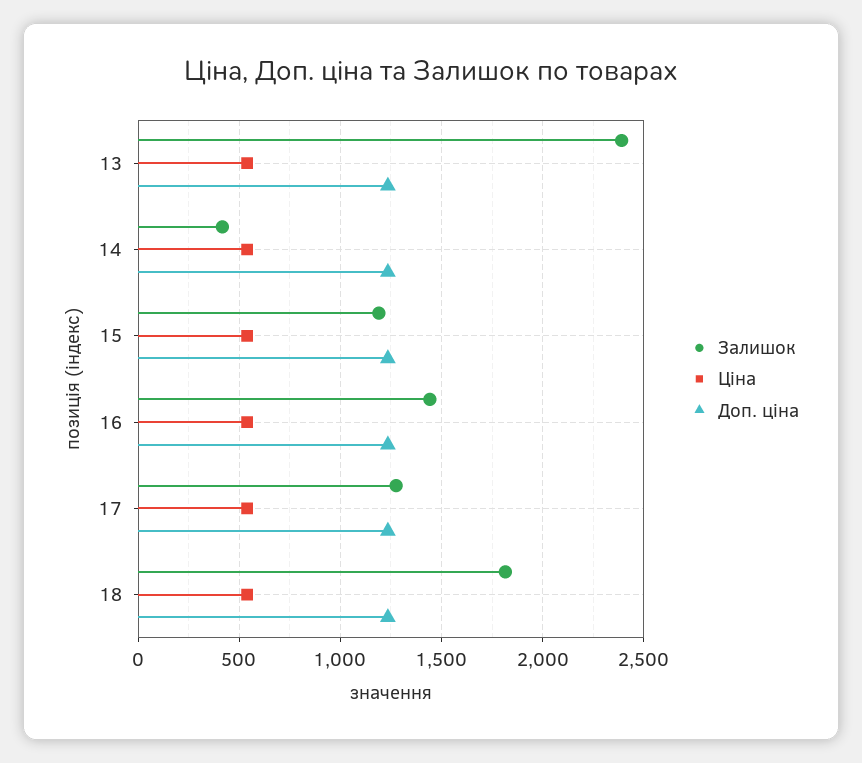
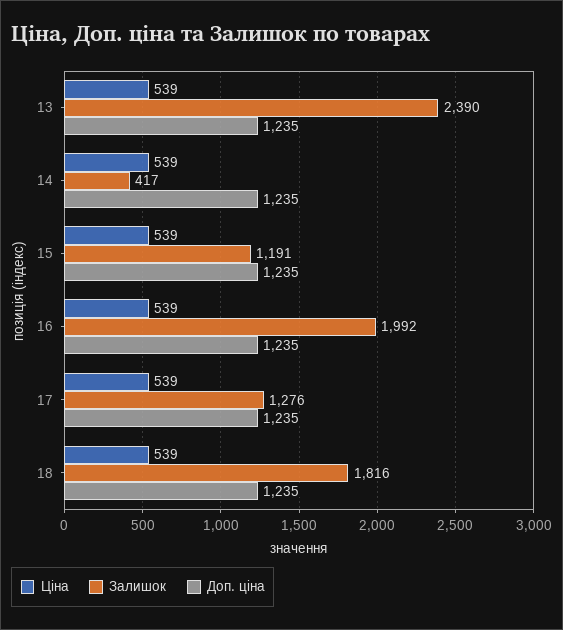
Залишок, 16: 1450 -> 1992

